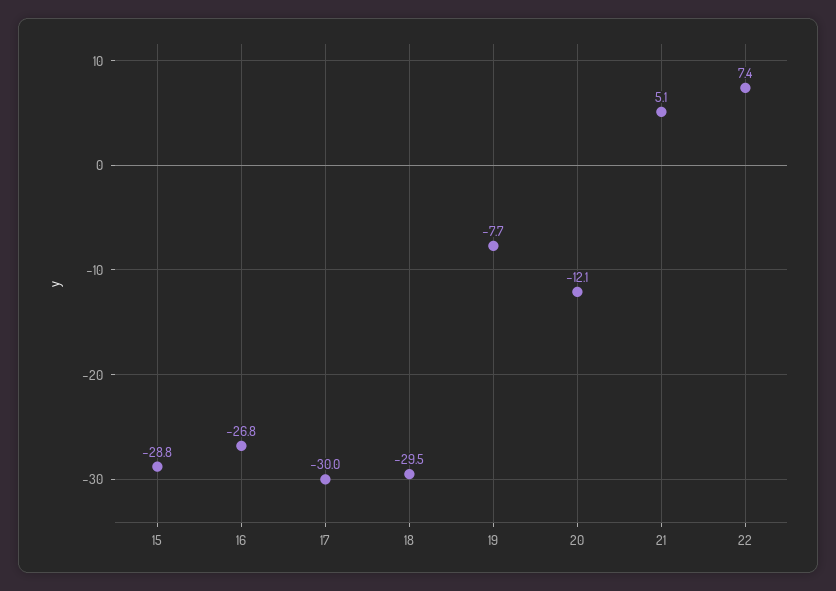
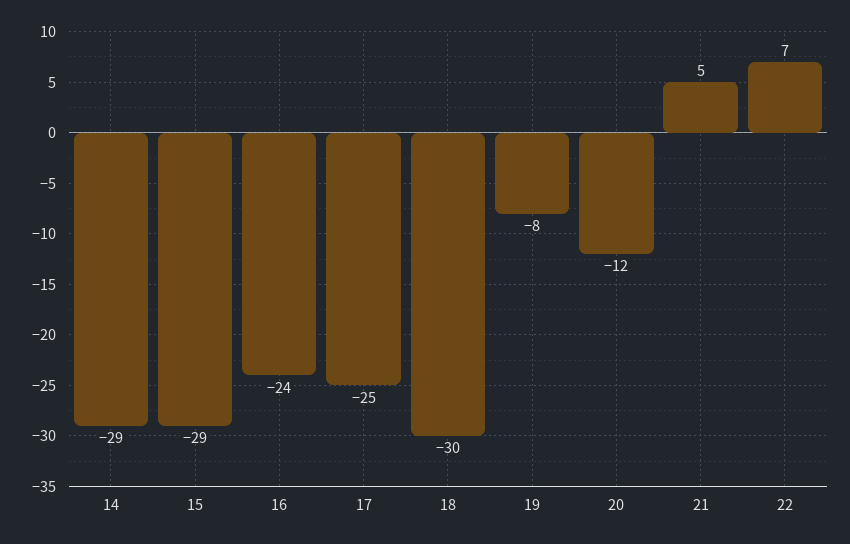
16: -26.8 -> -24
17: -30 -> -25
14: none -> -29

